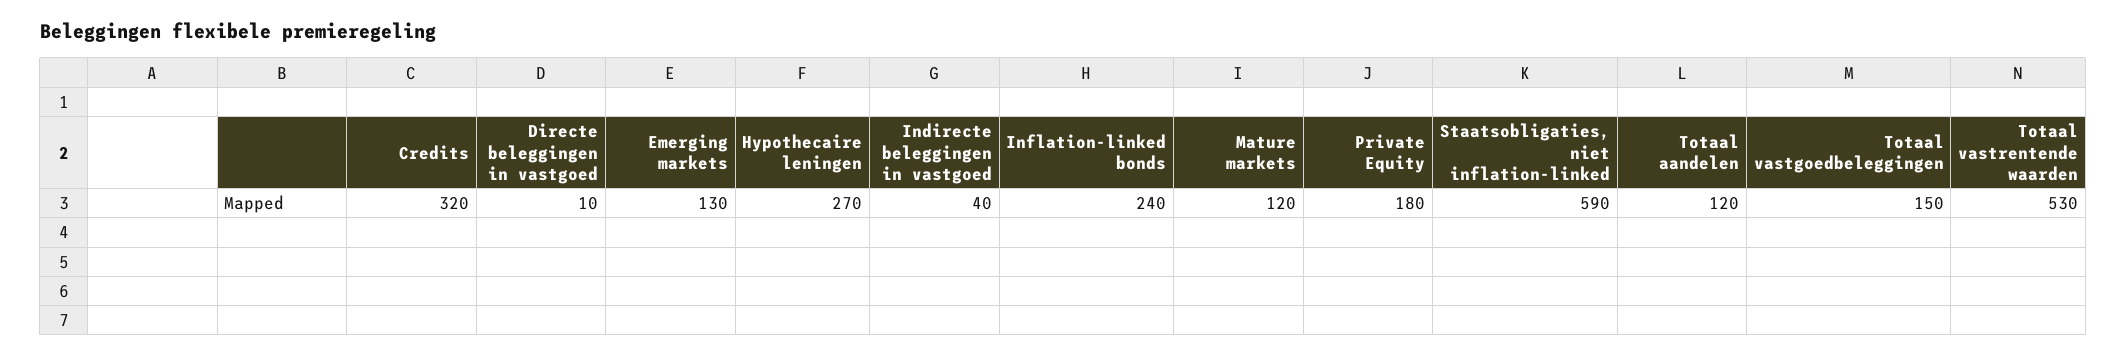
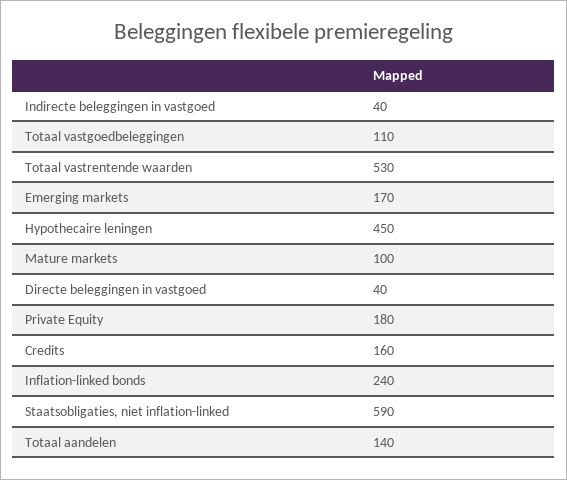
Credits: 320 -> 160
Directe beleggingen in vastgoed: 10 -> 40
Emerging markets: 130 -> 170
Hypothecaire leningen: 270 -> 450
Mature markets: 120 -> 100
Totaal aandelen: 120 -> 140
Totaal vastgoedbeleggingen: 150 -> 110

